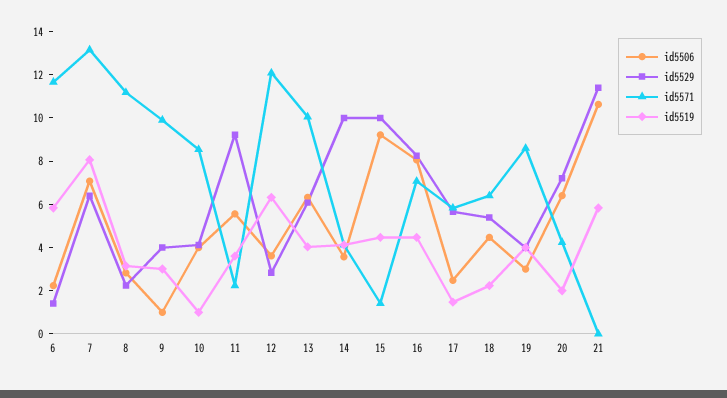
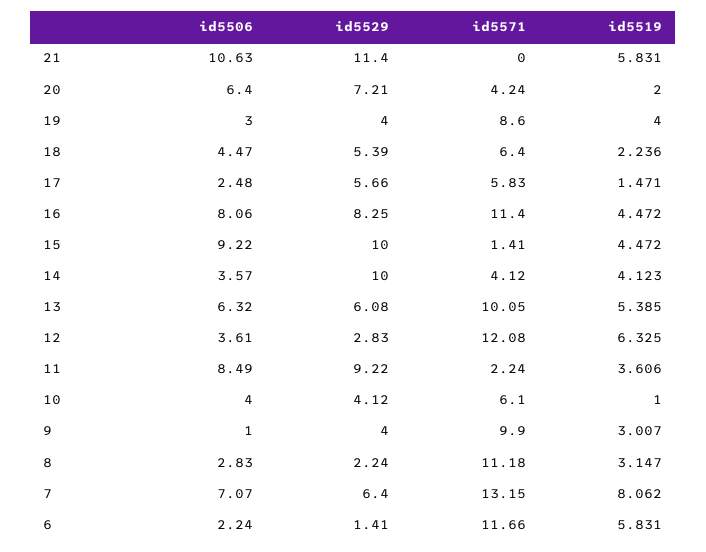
id5571, 10: 8.5 -> 6.1
id5506, 11: 5.5 -> 8.49
id5519, 13: 4 -> 5.385
id5571, 16: 7 -> 11.4

